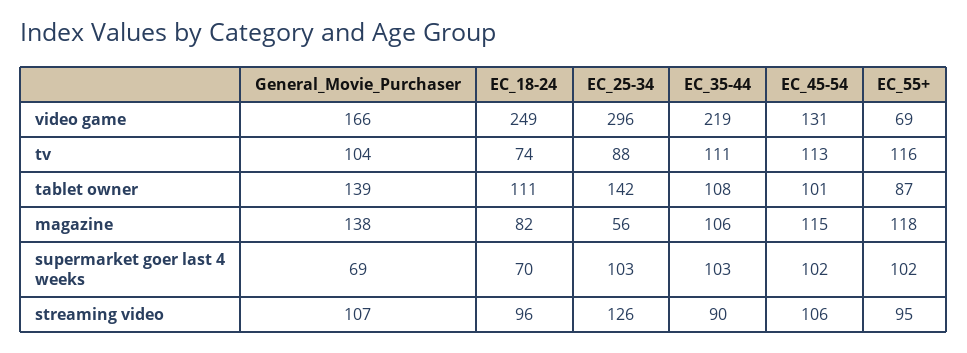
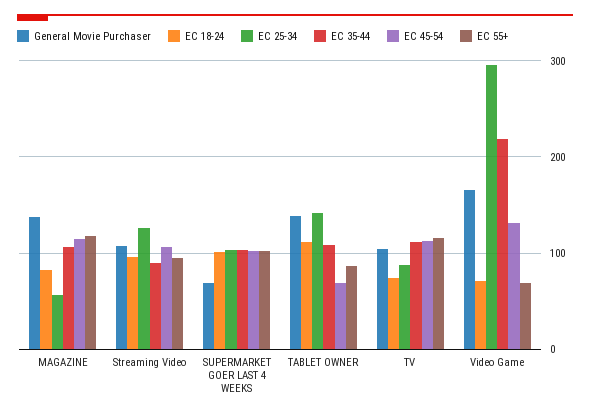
EC_18-24, video game: 249 -> 70
EC_45-54, tablet owner: 101 -> 70
EC_18-24, supermarket goer last 4 weeks: 70 -> 100

